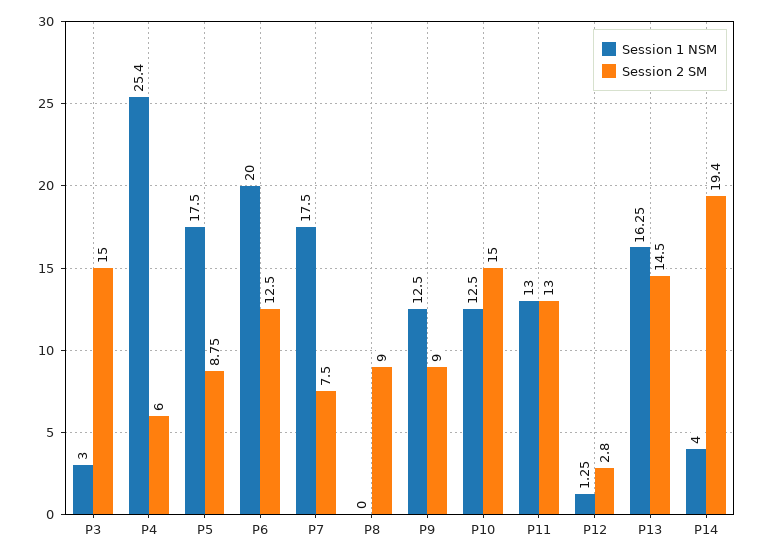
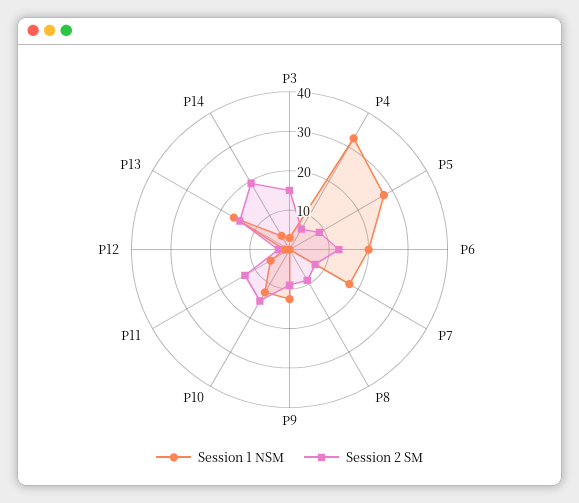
Session 1 NSM, P4: 25.4 -> 32.5
Session 1 NSM, P5: 17.5 -> 27.5
Session 1 NSM, P11: 13 -> 5

